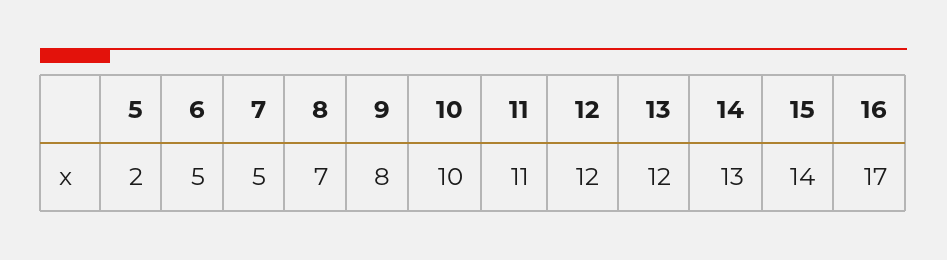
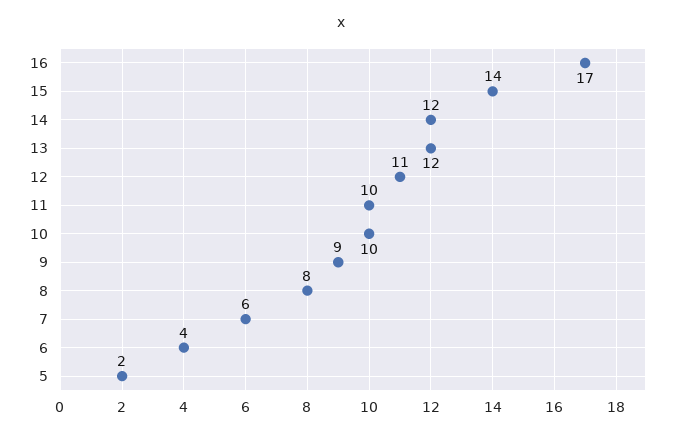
6: 5 -> 4
7: 5 -> 6
8: 7 -> 8
9: 8 -> 9
11: 11 -> 10
12: 12 -> 11
14: 13 -> 12

